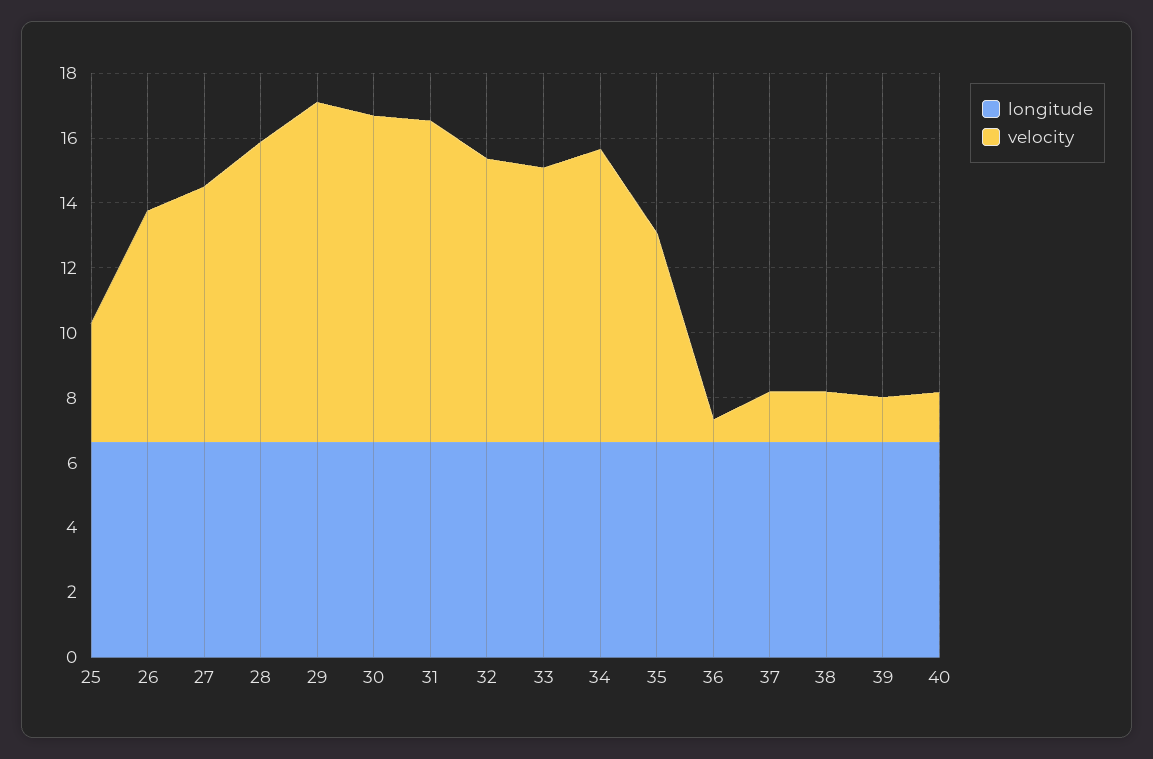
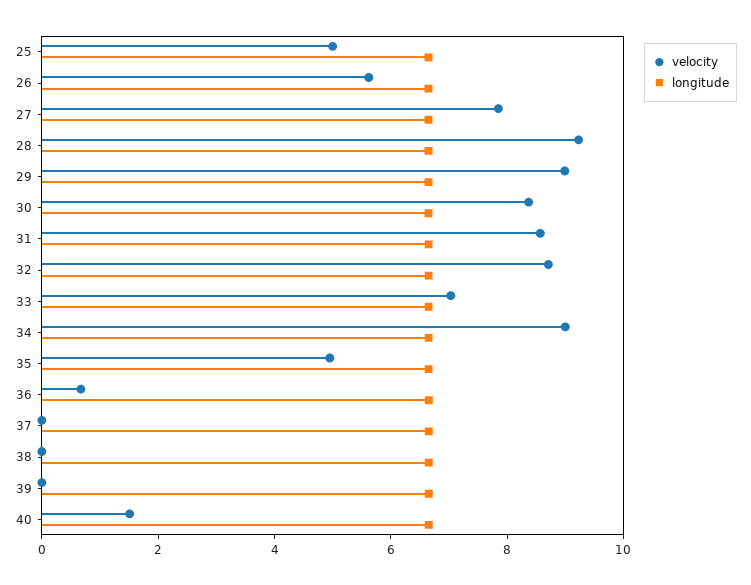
velocity, 25: 3.5 -> 5
velocity, 26: 7 -> 5.5
velocity, 29: 10.5 -> 9
velocity, 30: 10 -> 8.5
velocity, 31: 10 -> 8.5
velocity, 33: 8.5 -> 7
velocity, 35: 6.5 -> 5
velocity, 37: 1.5 -> 0
velocity, 38: 1.5 -> 0
velocity, 39: 1.5 -> 0

